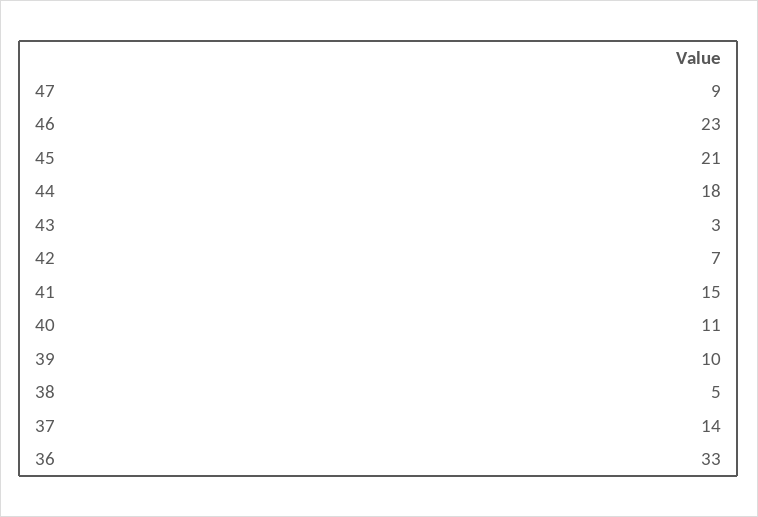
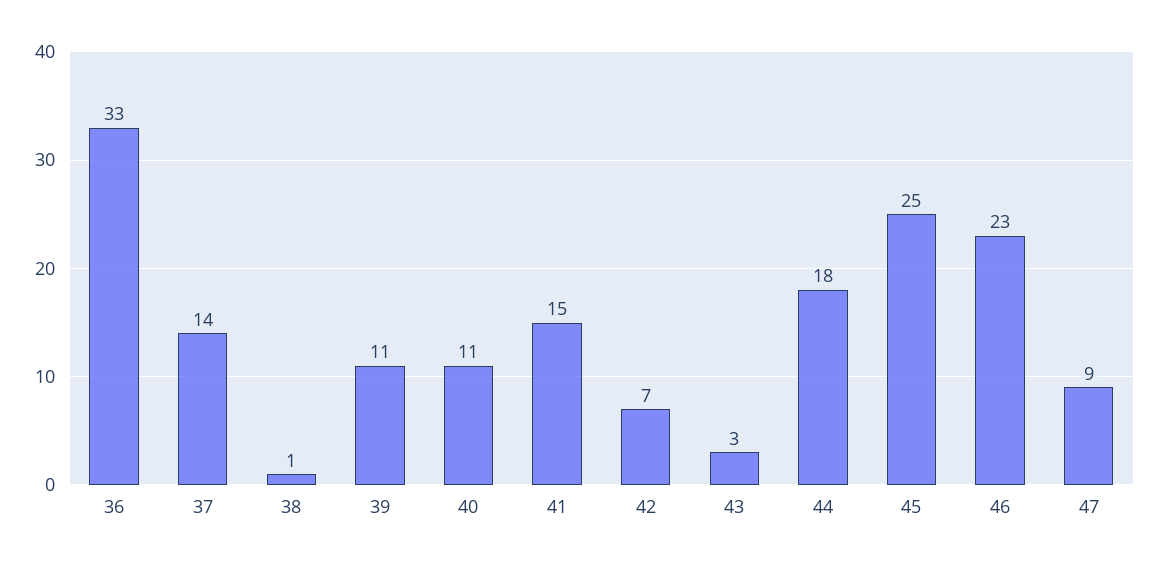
45: 21 -> 25
39: 10 -> 11
38: 5 -> 1

